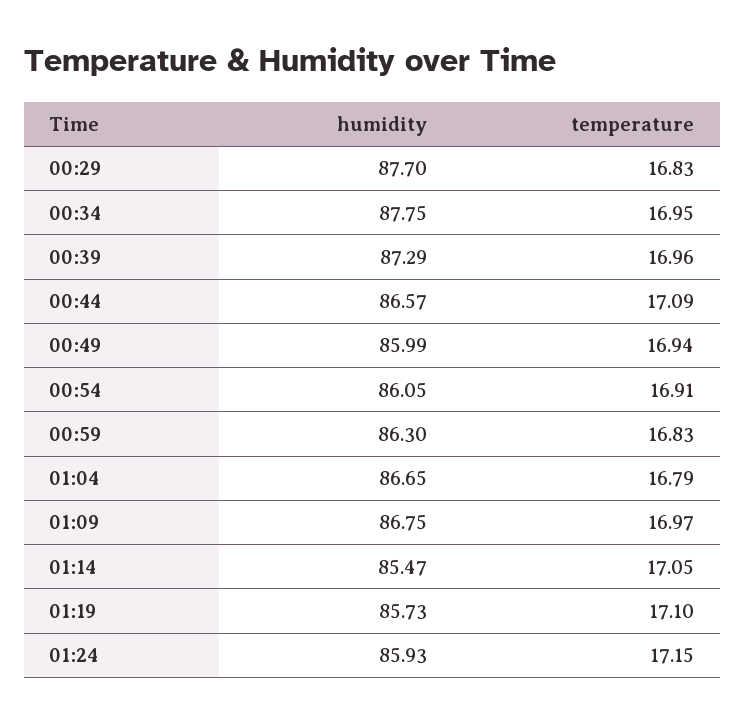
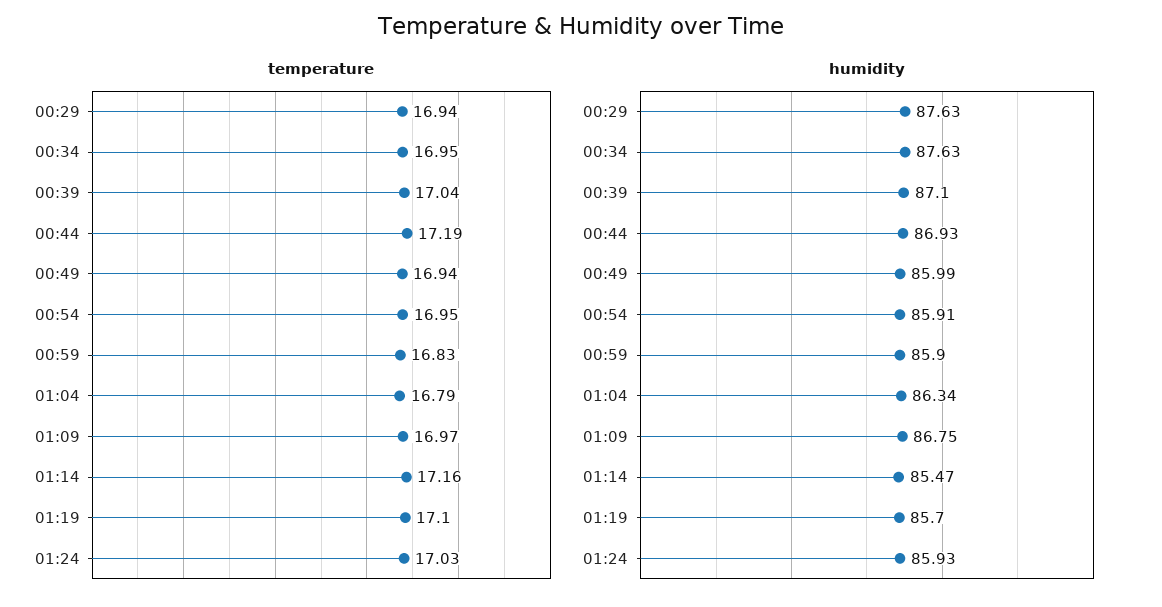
humidity, 00:29: 87.7 -> 87.63
temperature, 00:29: 16.83 -> 16.94
humidity, 00:34: 87.75 -> 87.63
humidity, 00:39: 87.29 -> 87.1
temperature, 00:39: 16.96 -> 17.04
humidity, 00:44: 86.57 -> 86.93
temperature, 00:44: 17.09 -> 17.19
humidity, 00:54: 86.05 -> 85.91
temperature, 00:54: 16.91 -> 16.95
humidity, 00:59: 86.3 -> 85.9
humidity, 01:04: 86.65 -> 86.34
temperature, 01:14: 17.05 -> 17.16
humidity, 01:19: 85.73 -> 85.7
temperature, 01:24: 17.15 -> 17.03

